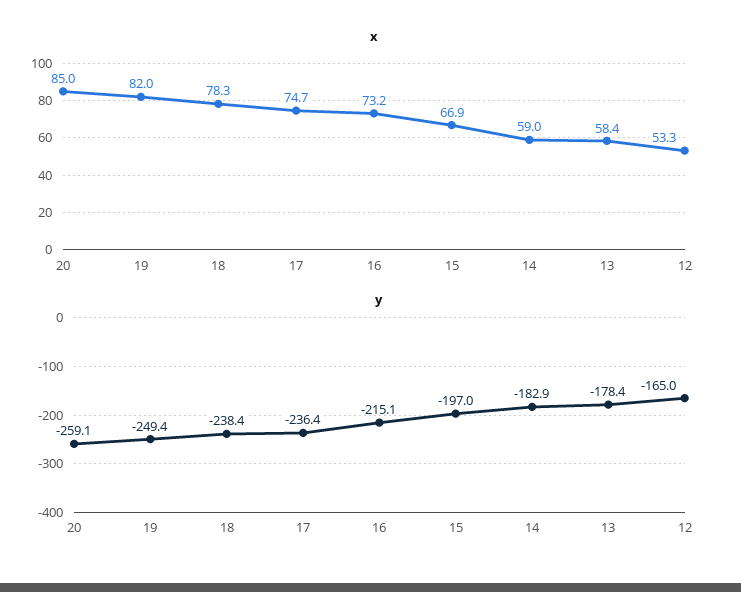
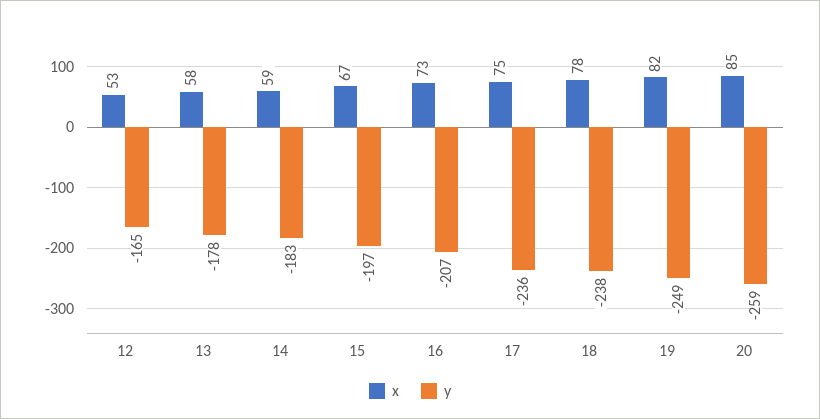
y, 16: -215.1 -> -207

